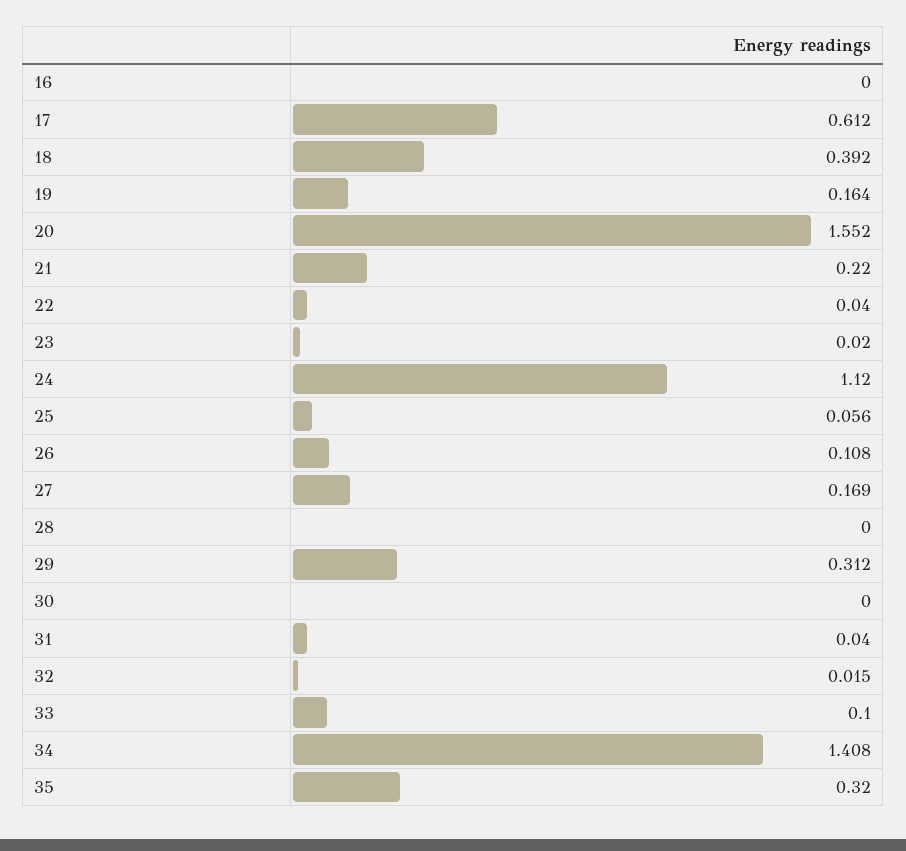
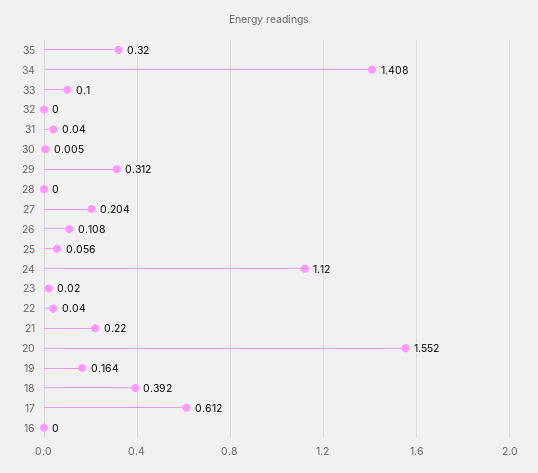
27: 0.169 -> 0.204
30: 0 -> 0.005
32: 0.015 -> 0

